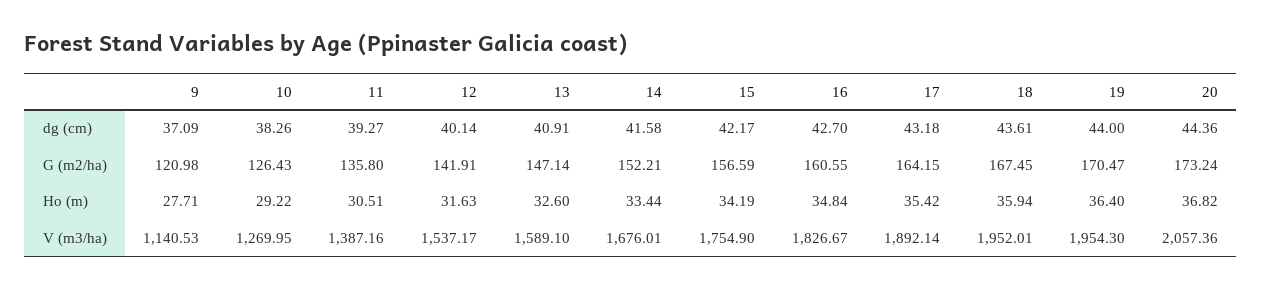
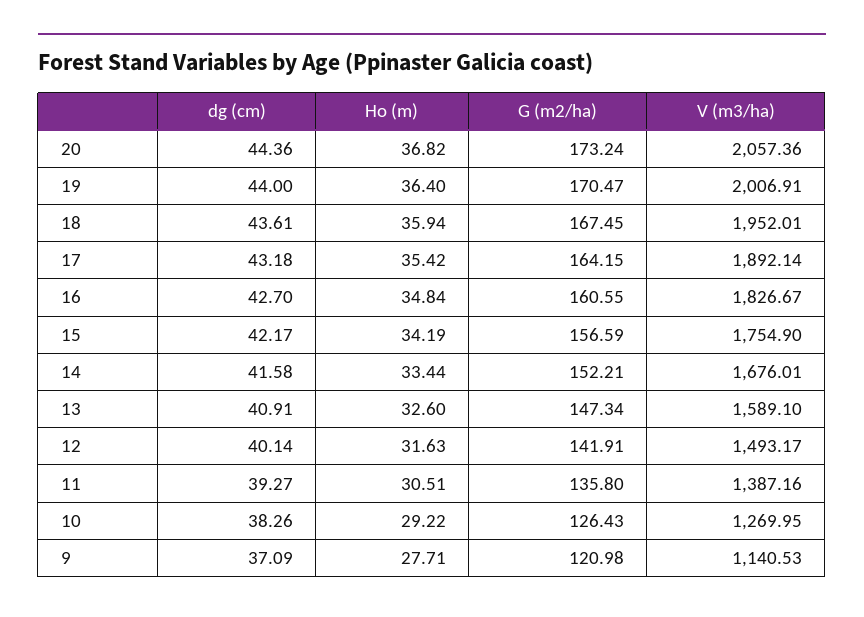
13, G (m2/ha): 147.14 -> 147.34
12, V (m3/ha): 1537.17 -> 1493.17
19, V (m3/ha): 1954.3 -> 2006.91

